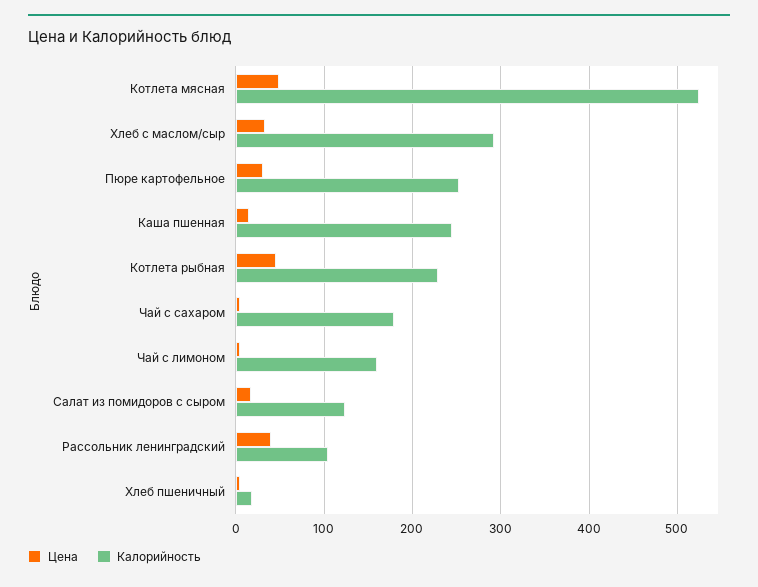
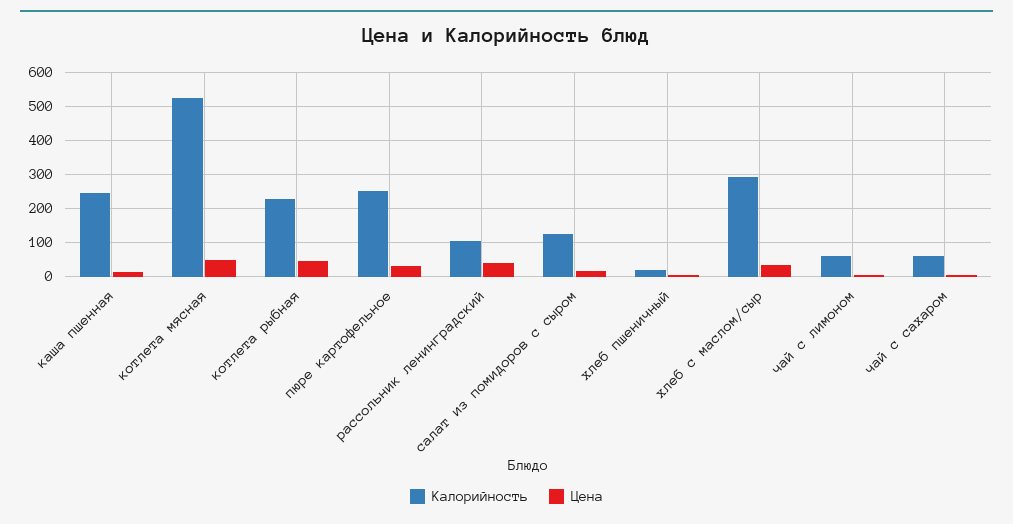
Калорийность, Чай с сахаром: 180 -> 60
Калорийность, Чай с лимоном: 160 -> 60

